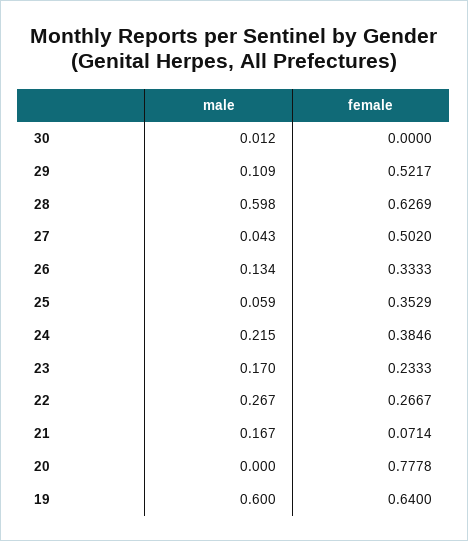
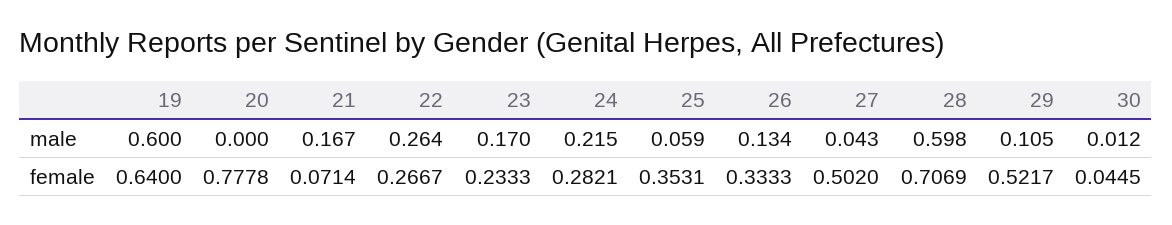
female, 30: 0 -> 0.0445
male, 29: 0.109 -> 0.105
female, 28: 0.6269 -> 0.7069
female, 25: 0.3529 -> 0.3531
female, 24: 0.3846 -> 0.2821
male, 22: 0.267 -> 0.264

